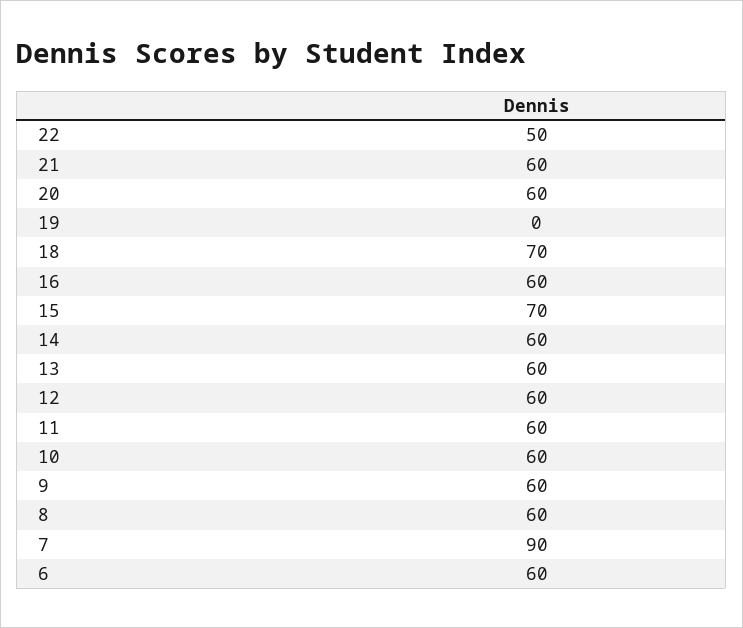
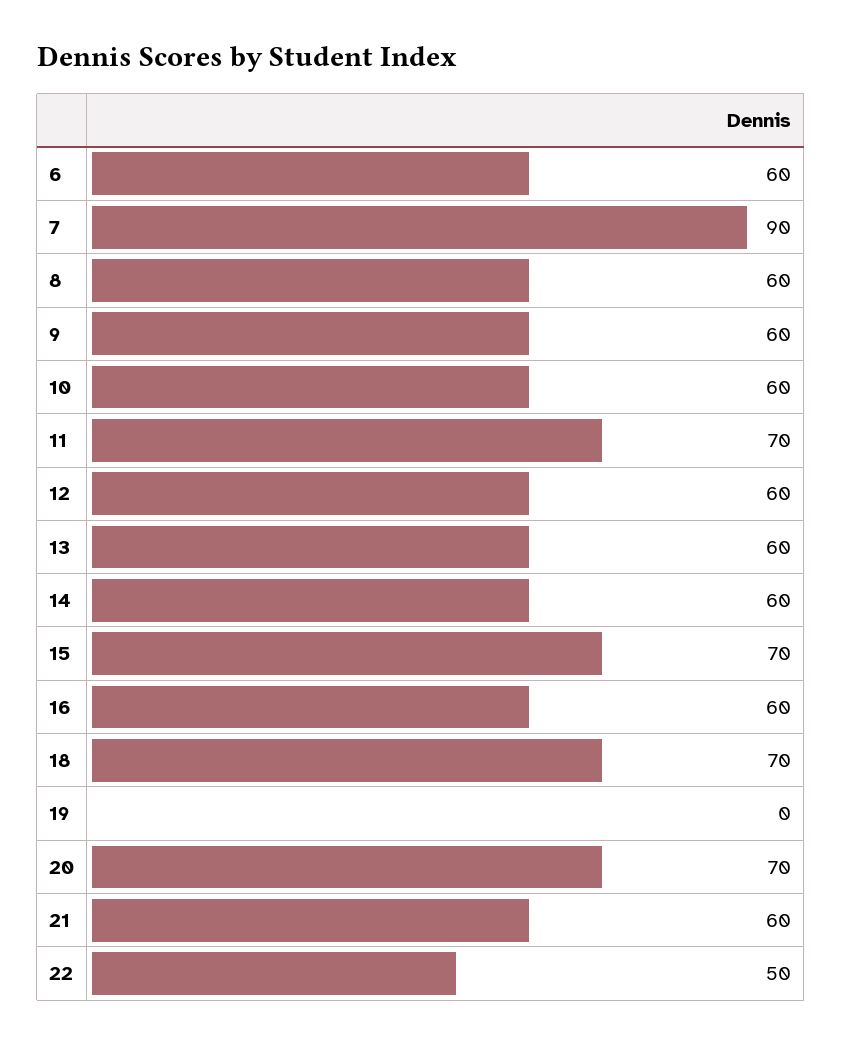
20: 60 -> 70
11: 60 -> 70

